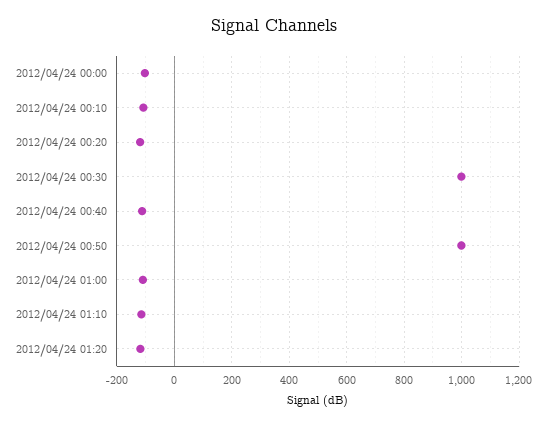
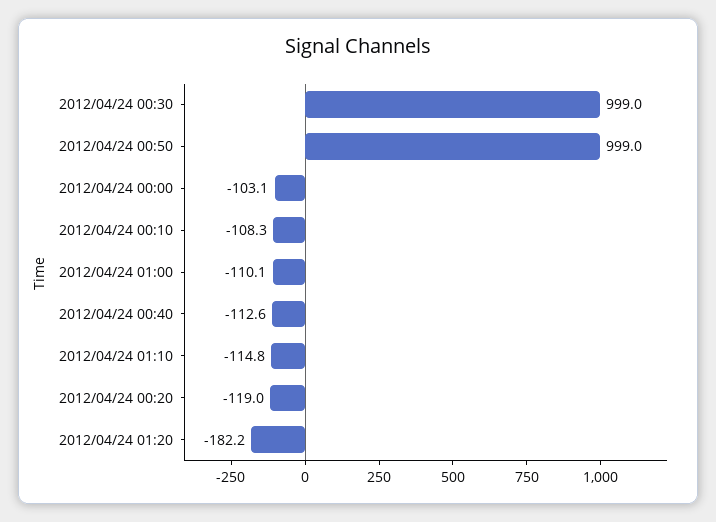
2012/04/24 01:20: -125 -> -182.2

